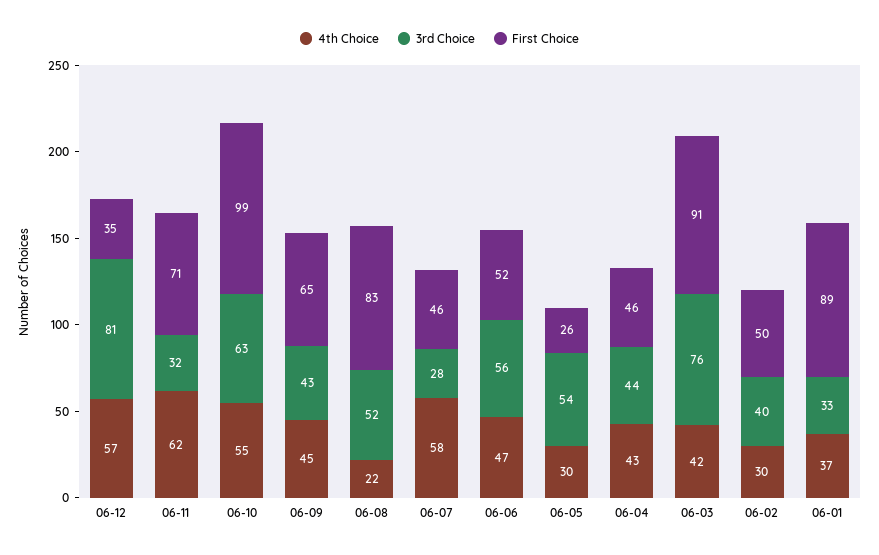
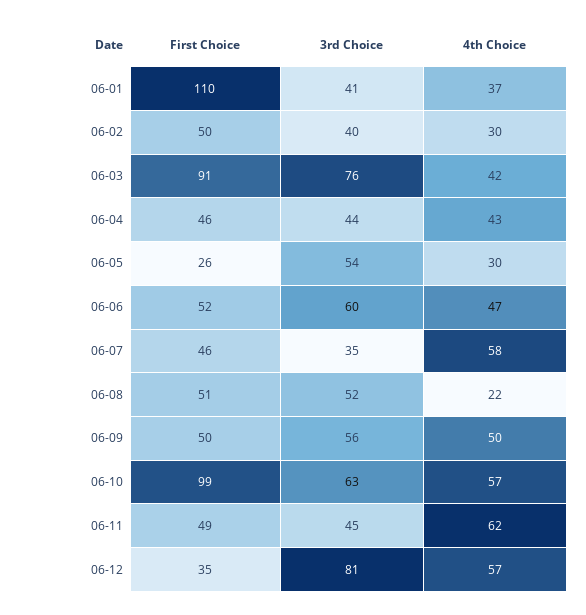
3rd Choice, 06-11: 32 -> 45
First Choice, 06-11: 71 -> 49
4th Choice, 06-10: 55 -> 57
4th Choice, 06-09: 45 -> 50
3rd Choice, 06-09: 43 -> 56
First Choice, 06-09: 65 -> 50
First Choice, 06-08: 83 -> 51
3rd Choice, 06-07: 28 -> 35
3rd Choice, 06-06: 56 -> 60
3rd Choice, 06-01: 33 -> 41
First Choice, 06-01: 89 -> 110

